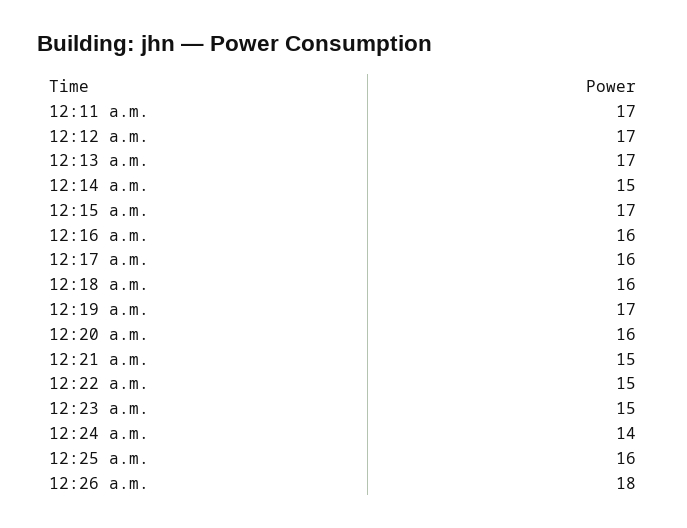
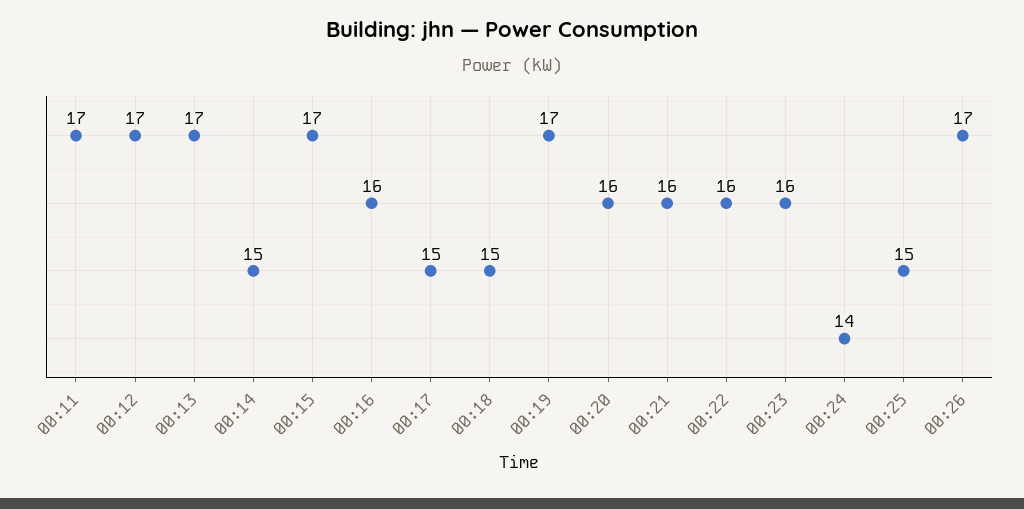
12:17 a.m.: 16 -> 15
12:18 a.m.: 16 -> 15
12:21 a.m.: 15 -> 16
12:22 a.m.: 15 -> 16
12:23 a.m.: 15 -> 16
12:25 a.m.: 16 -> 15
12:26 a.m.: 18 -> 17

